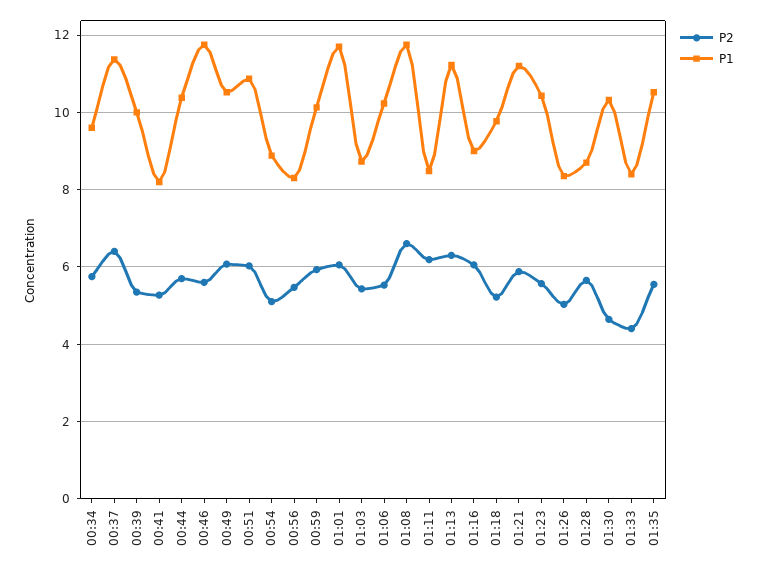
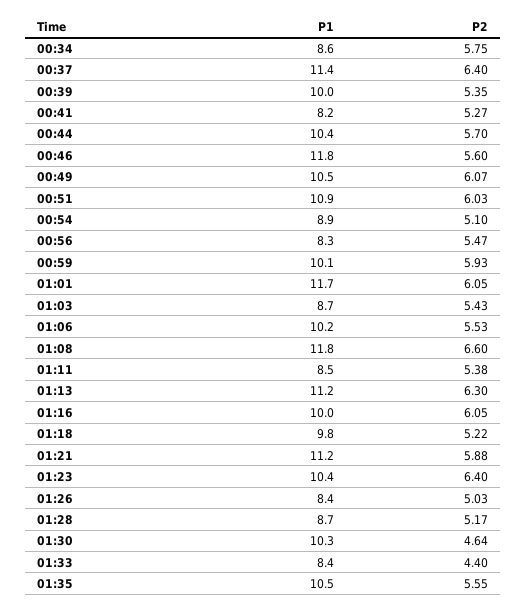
P1, 00:34: 9.6 -> 8.6
P2, 01:11: 6.2 -> 5.38
P1, 01:16: 9 -> 10
P2, 01:23: 5.6 -> 6.4
P2, 01:28: 5.6 -> 5.17

